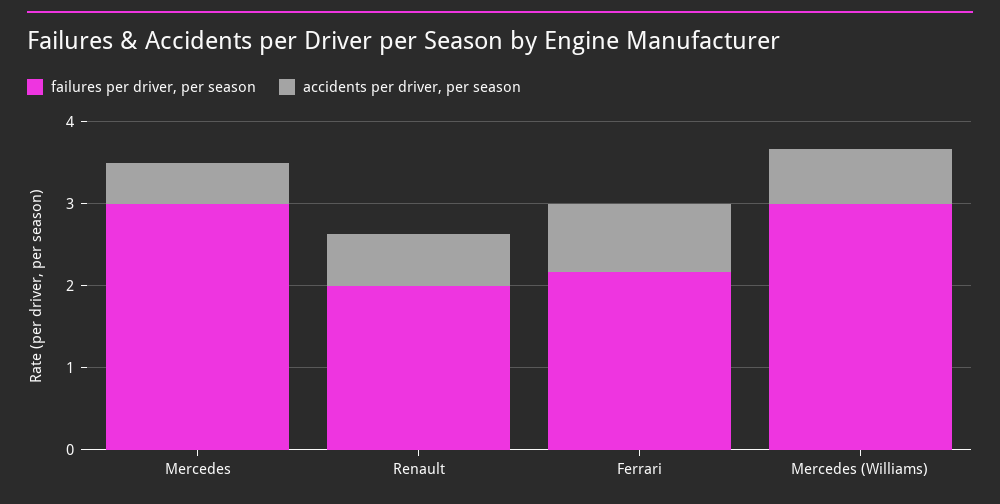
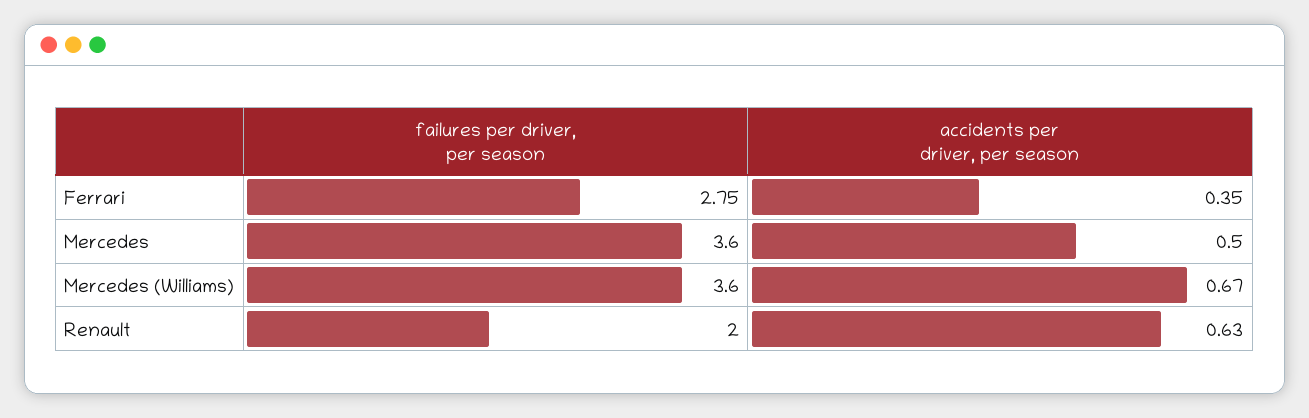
failures per driver, per season, Mercedes: 3 -> 3.6
failures per driver, per season, Ferrari: 2.2 -> 2.75
accidents per driver, per season, Ferrari: 0.8 -> 0.35
failures per driver, per season, Mercedes (Williams): 3 -> 3.6

